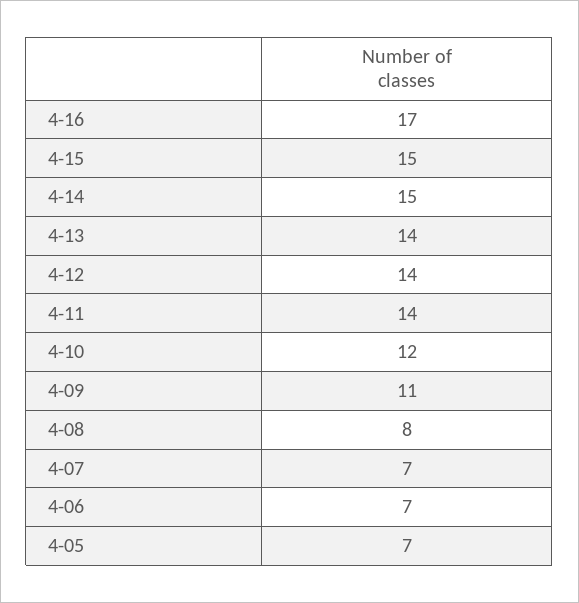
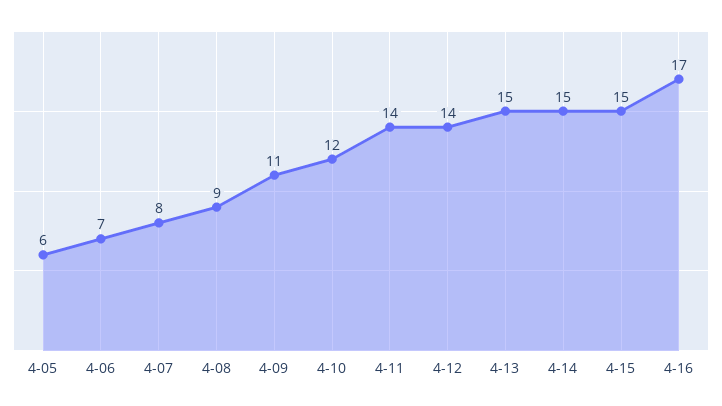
4-13: 14 -> 15
4-08: 8 -> 9
4-07: 7 -> 8
4-05: 7 -> 6

